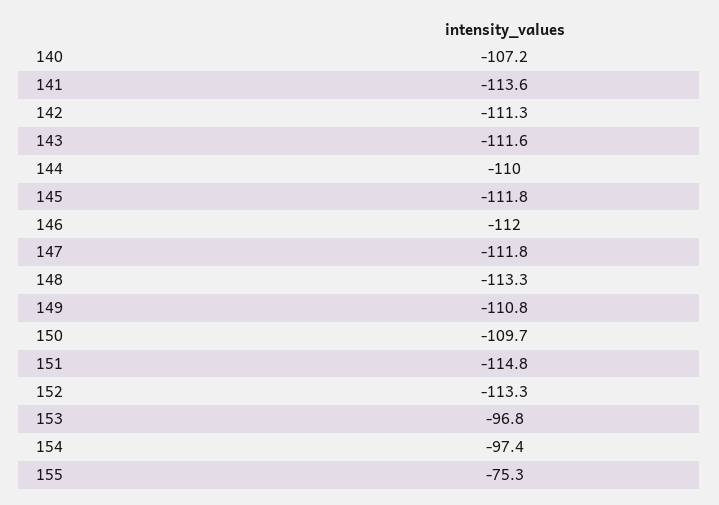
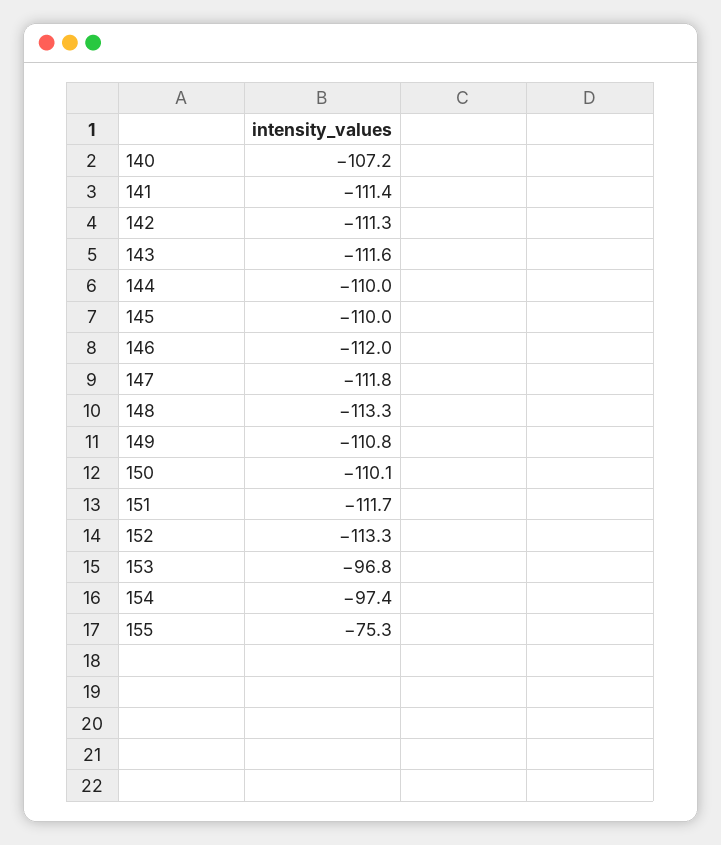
141: -113.6 -> -111.4
145: -111.8 -> -110
150: -109.7 -> -110.1
151: -114.8 -> -111.7

